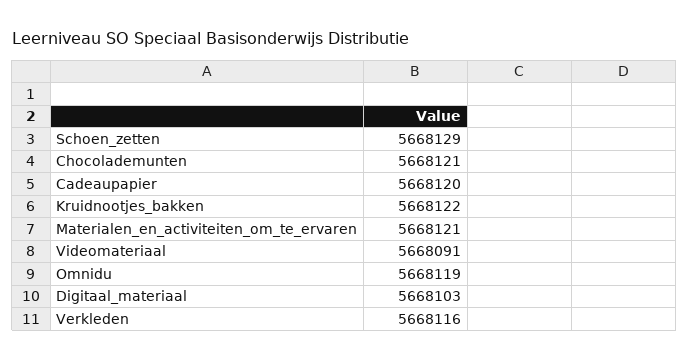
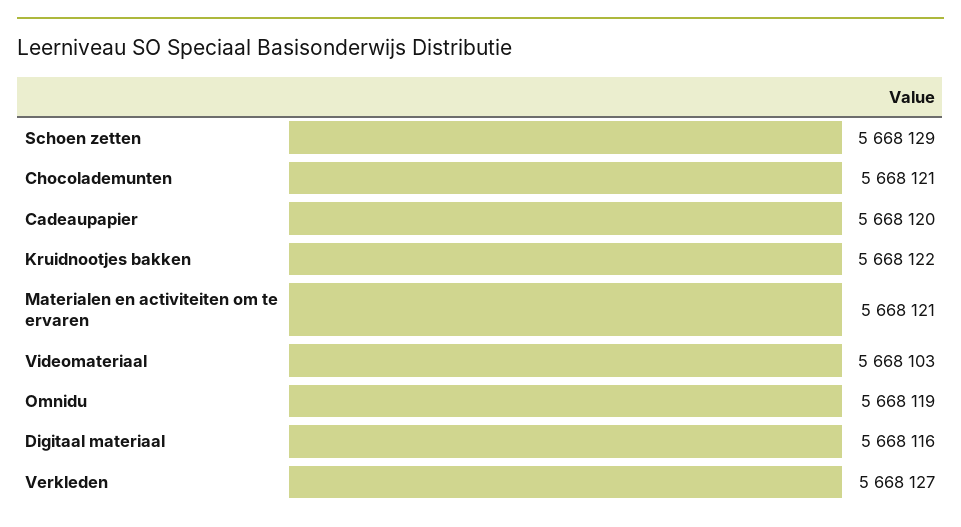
Videomateriaal: 5668091 -> 5668103
Digitaal_materiaal: 5668103 -> 5668116
Verkleden: 5668116 -> 5668127

